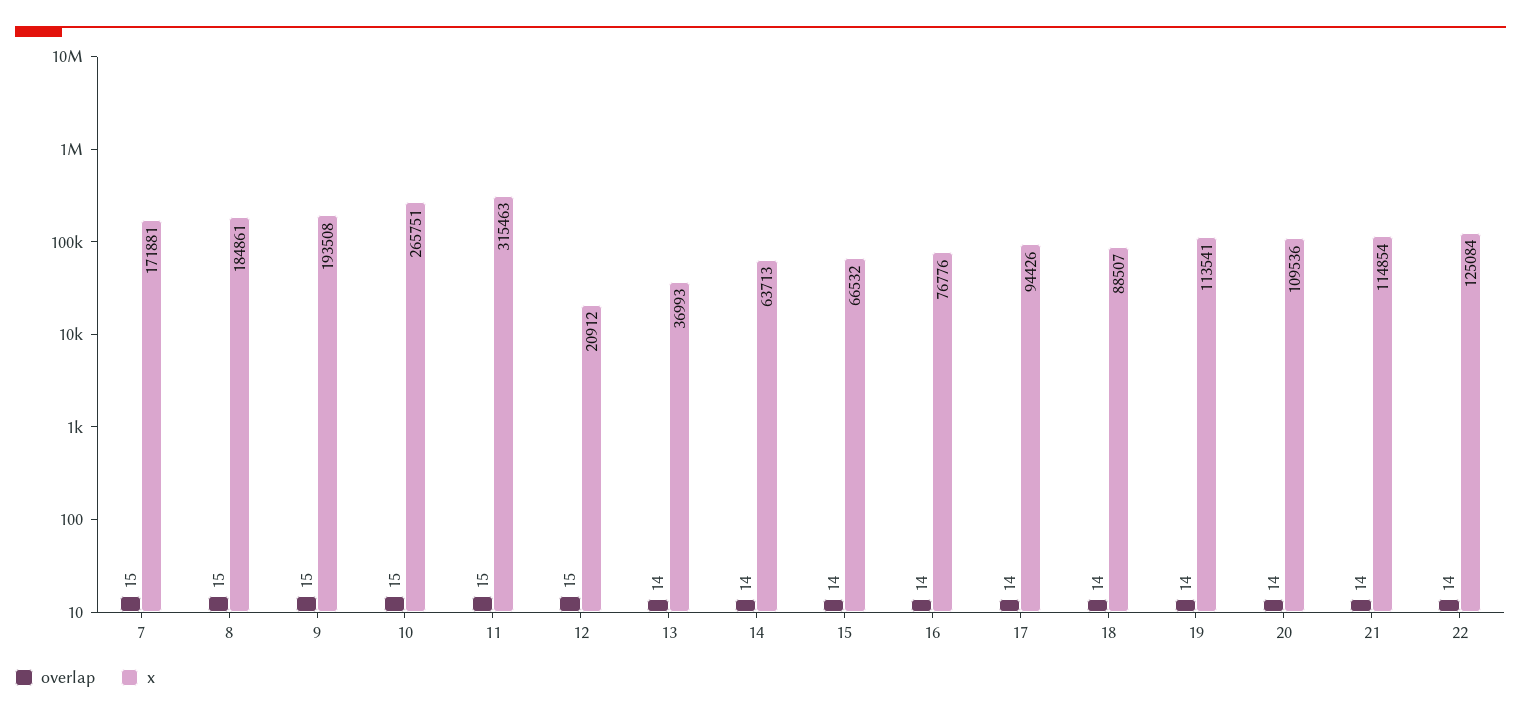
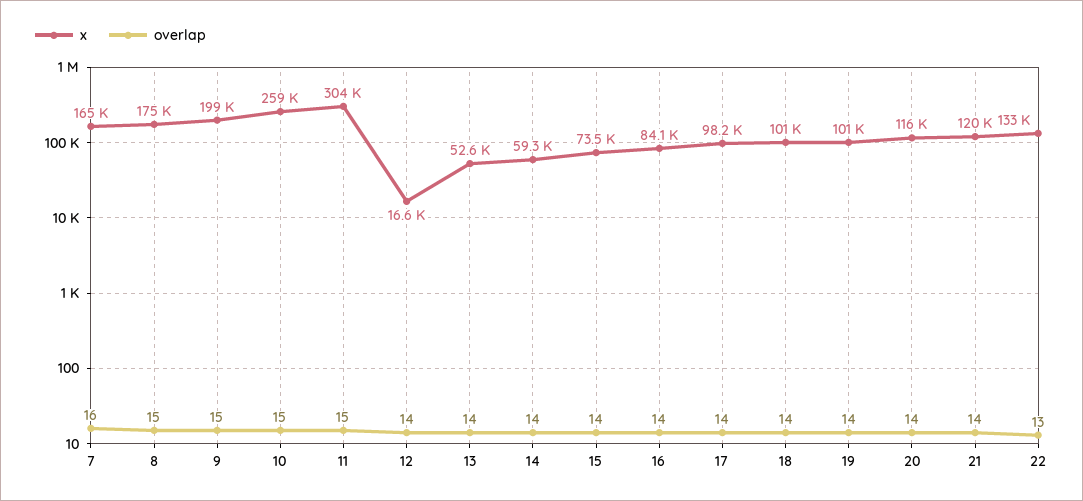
overlap, 7: 15 -> 16
x, 7: 171881 -> 165000
x, 8: 184861 -> 175000
x, 9: 193508 -> 199000
x, 10: 265751 -> 259000
x, 11: 315463 -> 304000
overlap, 12: 15 -> 14
x, 12: 20912 -> 16600
x, 13: 36993 -> 52600
x, 14: 63713 -> 59300
x, 15: 66532 -> 73500
x, 16: 76776 -> 84100
x, 17: 94426 -> 98200
x, 18: 88507 -> 101000
x, 19: 113541 -> 101000
x, 20: 109536 -> 116000
x, 21: 114854 -> 120000
overlap, 22: 14 -> 13
x, 22: 125084 -> 133000

